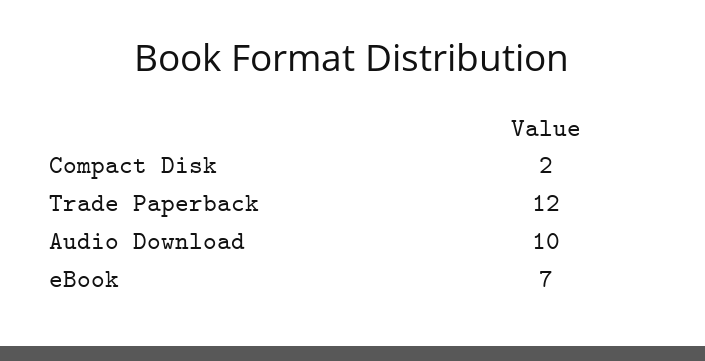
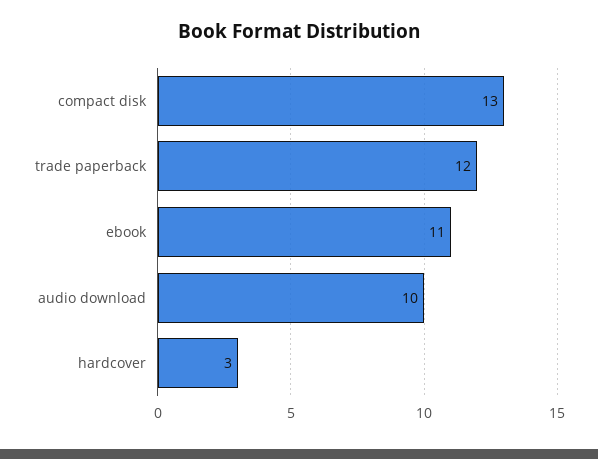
Compact Disk: 2 -> 13
eBook: 7 -> 11
hardcover: none -> 3

